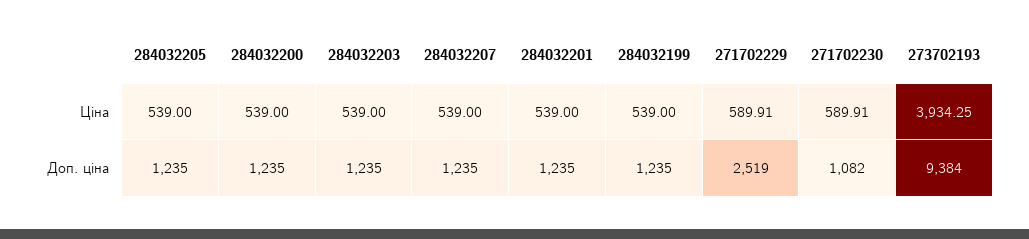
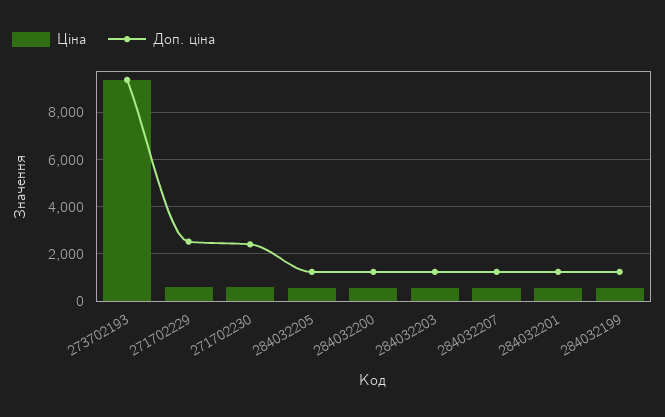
Ціна, 273702193: 3934.25 -> 9500
Доп. ціна, 271702230: 1082 -> 2500

